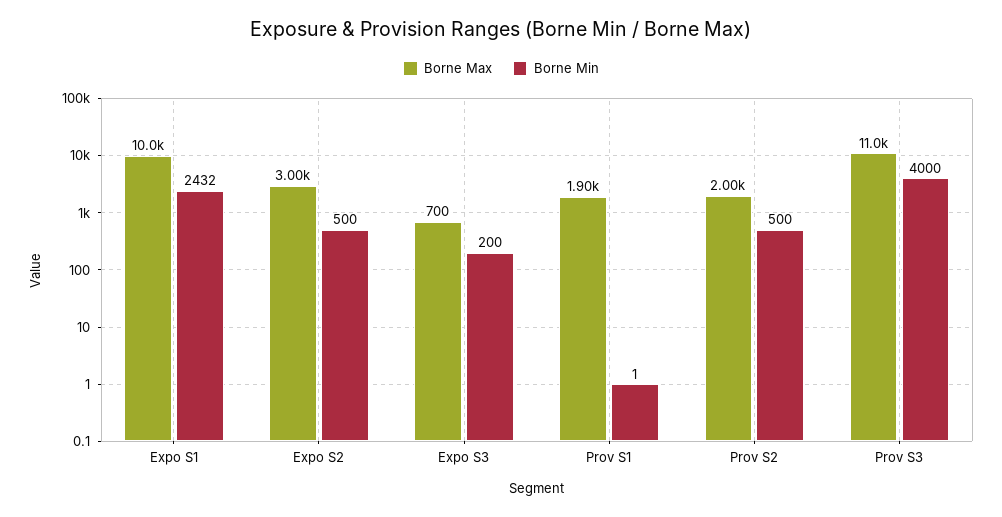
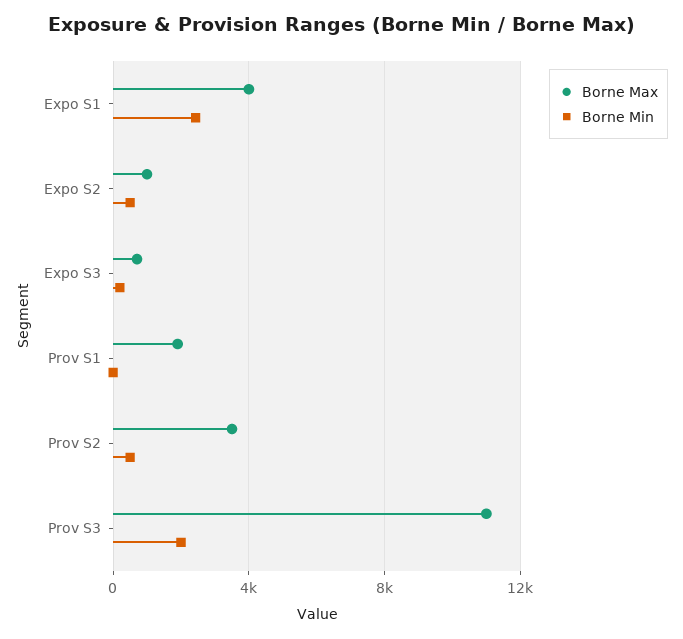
Borne Max, Expo S1: 10000 -> 4000
Borne Max, Expo S2: 3000 -> 1000
Borne Max, Prov S2: 2000 -> 3500
Borne Min, Prov S3: 4000 -> 2000

